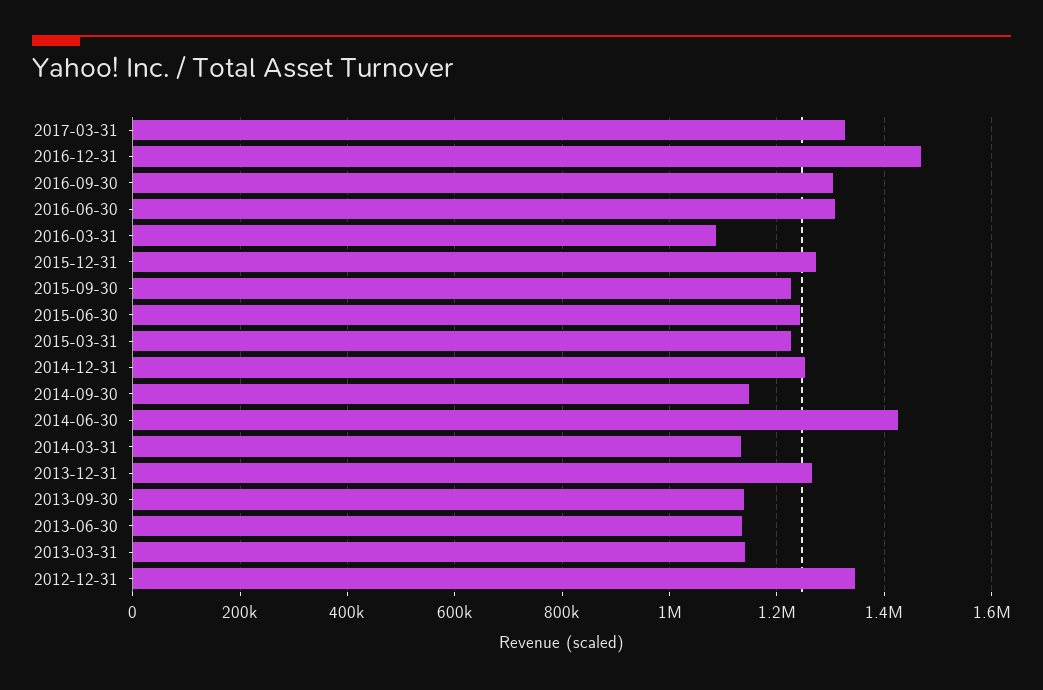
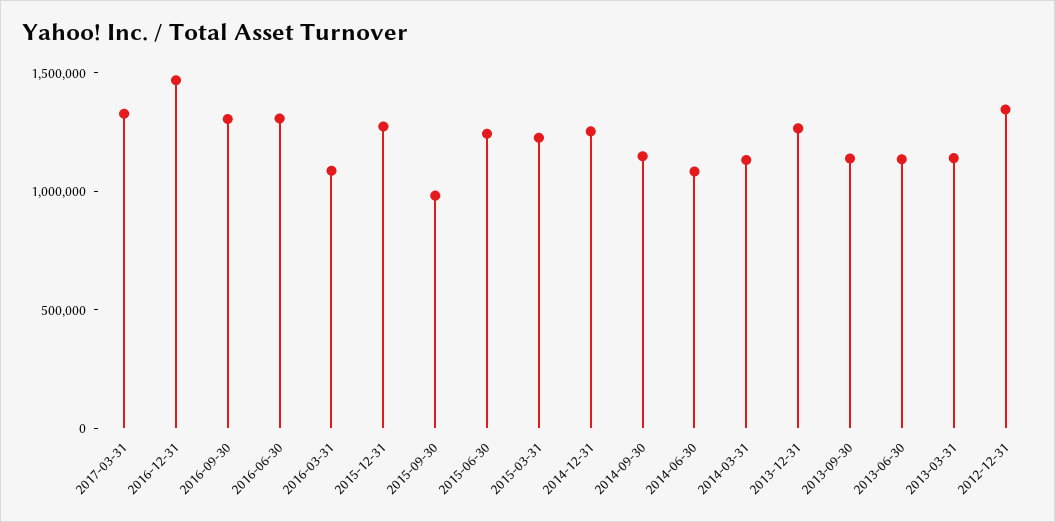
2015-09-30: 1220000 -> 1000000
2014-06-30: 1420000 -> 1100000

